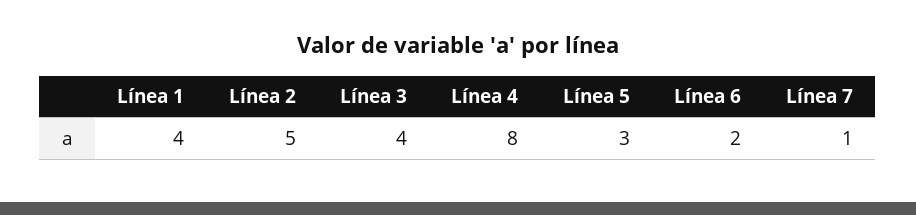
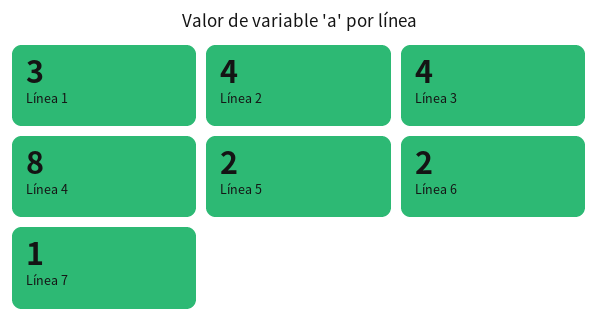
Línea 1: 4 -> 3
Línea 2: 5 -> 4
Línea 5: 3 -> 2

